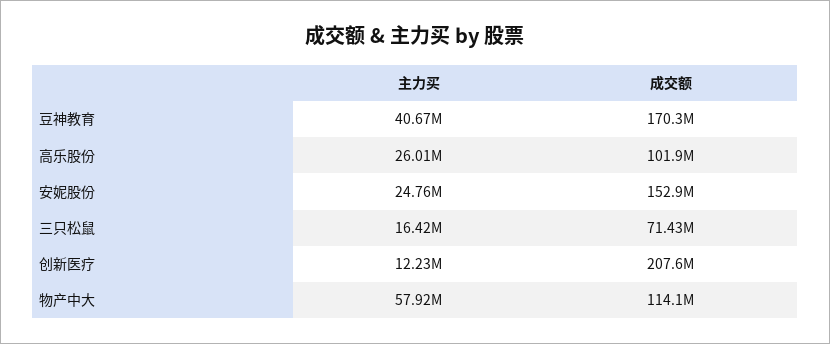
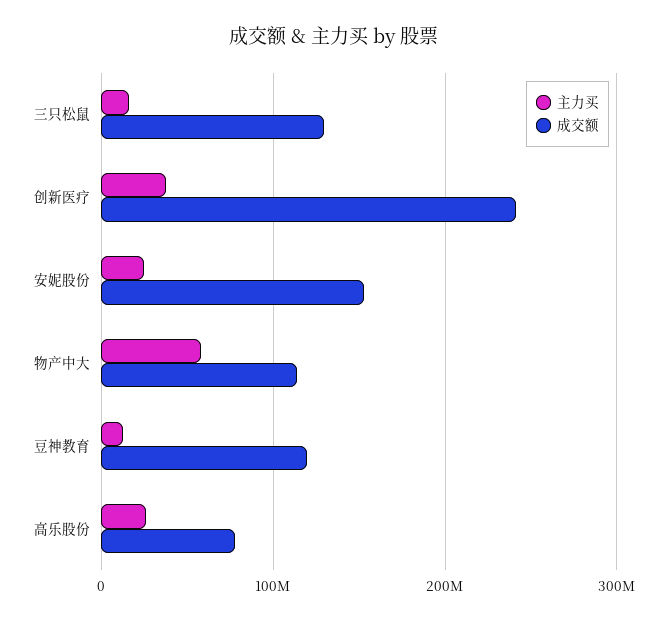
主力买, 豆神教育: 40670000 -> 10000000
成交额, 豆神教育: 170300000 -> 120000000
成交额, 高乐股份: 101900000 -> 80000000
成交额, 三只松鼠: 71430000 -> 130000000
主力买, 创新医疗: 12230000 -> 40000000
成交额, 创新医疗: 207600000 -> 240000000

